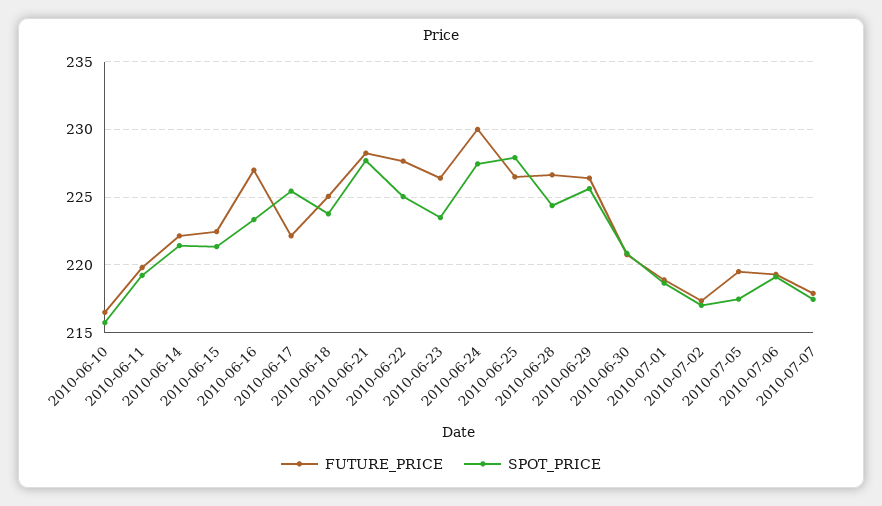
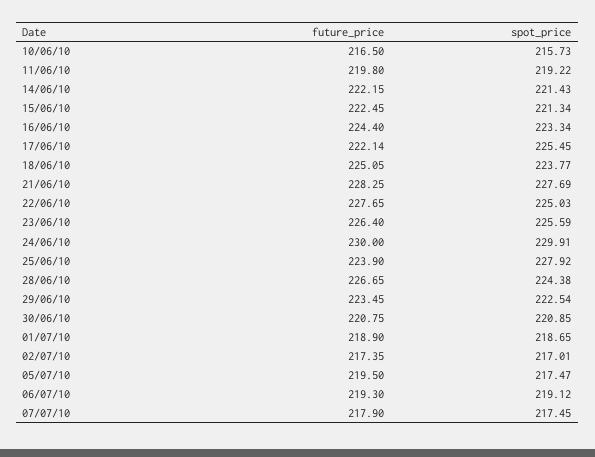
FUTURE_PRICE, 2010-06-16: 227 -> 224.4
SPOT_PRICE, 2010-06-23: 223.5 -> 225.59
SPOT_PRICE, 2010-06-24: 227.5 -> 229.91
FUTURE_PRICE, 2010-06-25: 226.5 -> 223.9
FUTURE_PRICE, 2010-06-29: 226.5 -> 223.45
SPOT_PRICE, 2010-06-29: 225.5 -> 222.54

